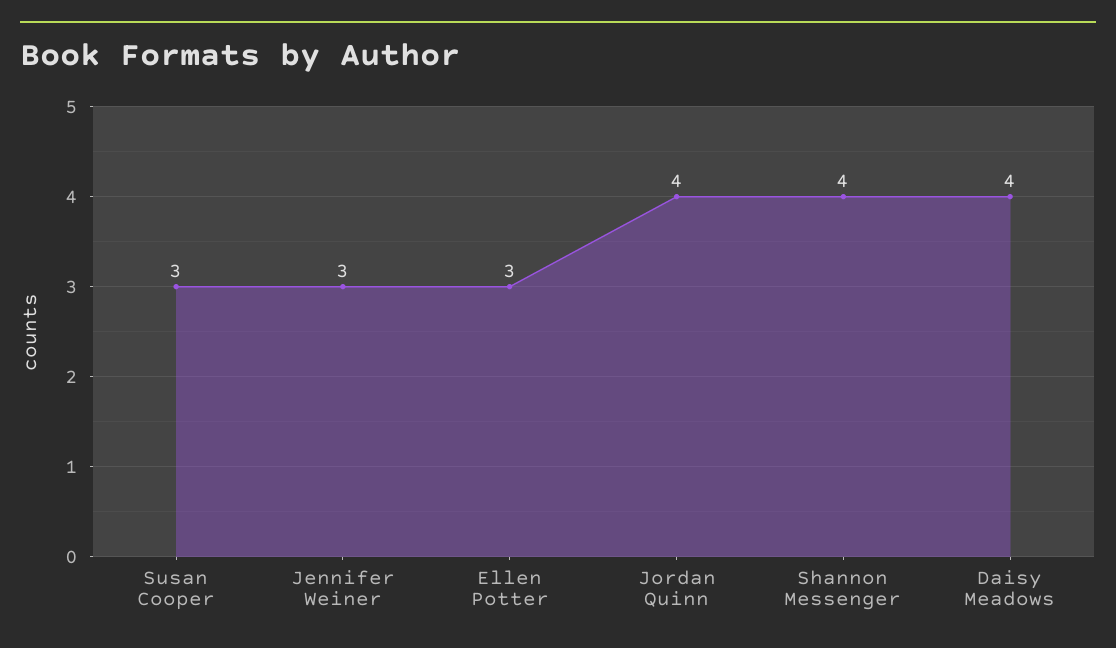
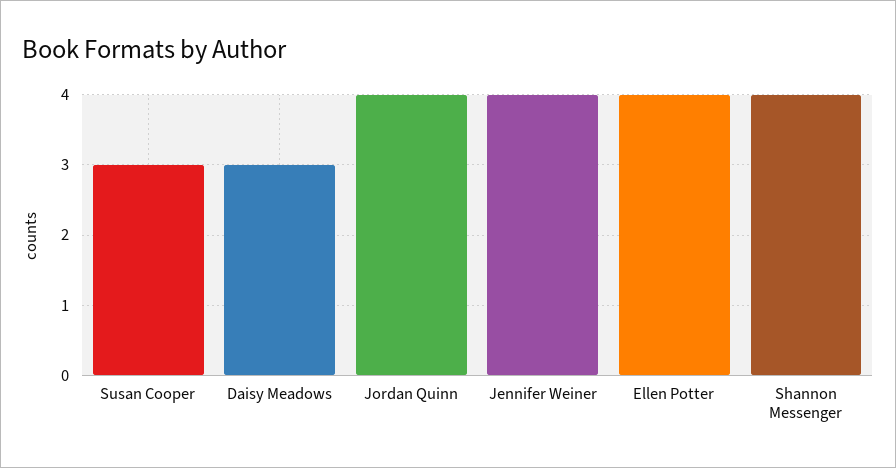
Jennifer Weiner: 3 -> 4
Ellen Potter: 3 -> 4
Daisy Meadows: 4 -> 3

